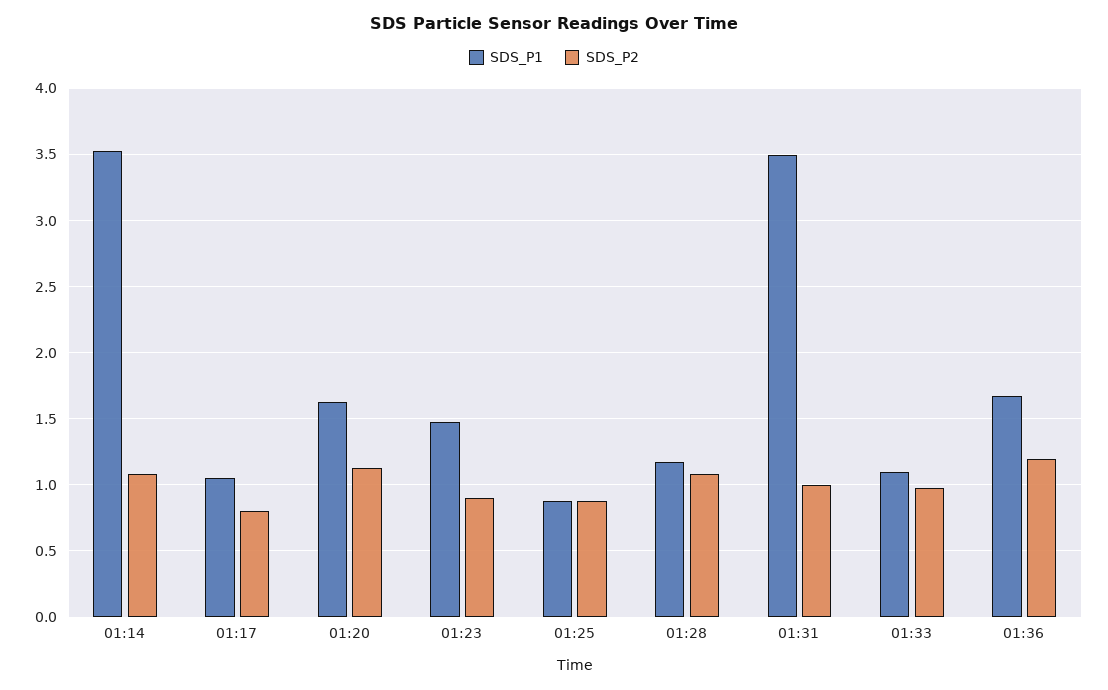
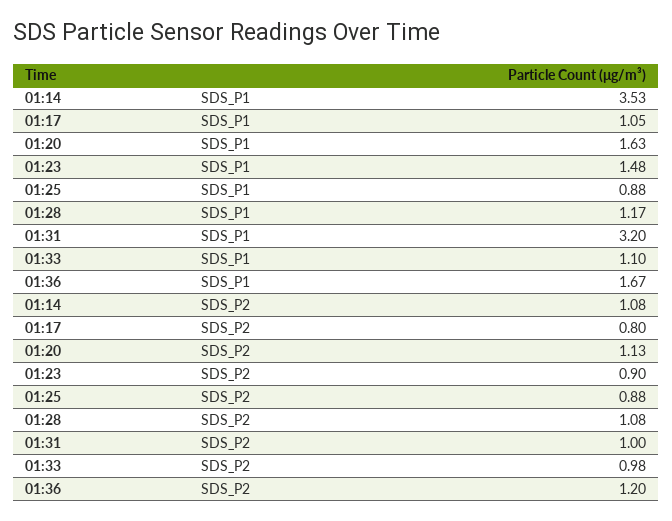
SDS_P1, 01:31: 3.5 -> 3.2

